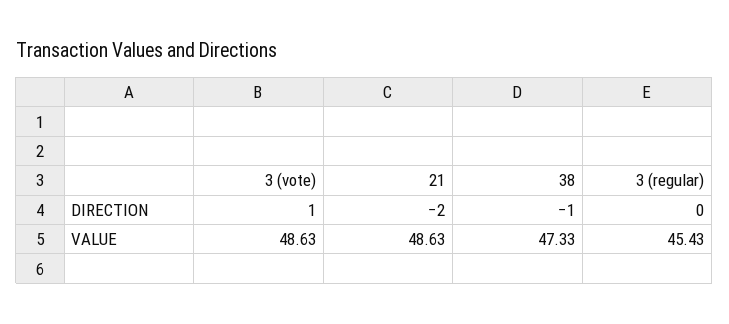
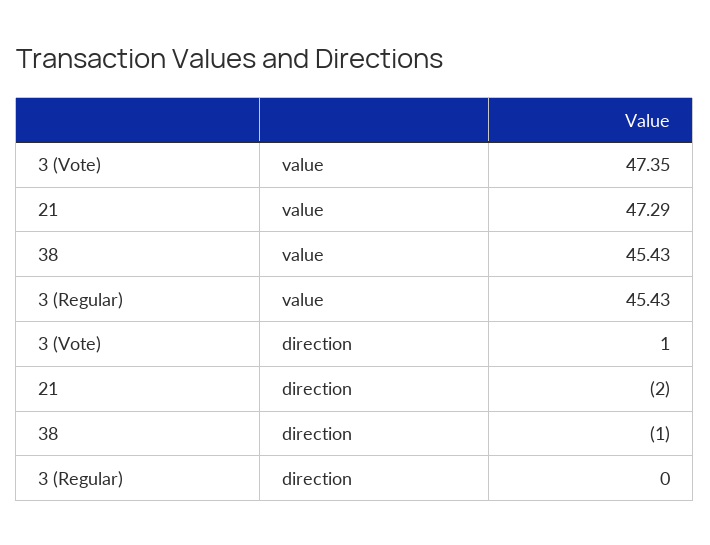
3 (vote), VALUE: 48.63 -> 47.35
21, VALUE: 48.63 -> 47.29
38, VALUE: 47.33 -> 45.43

